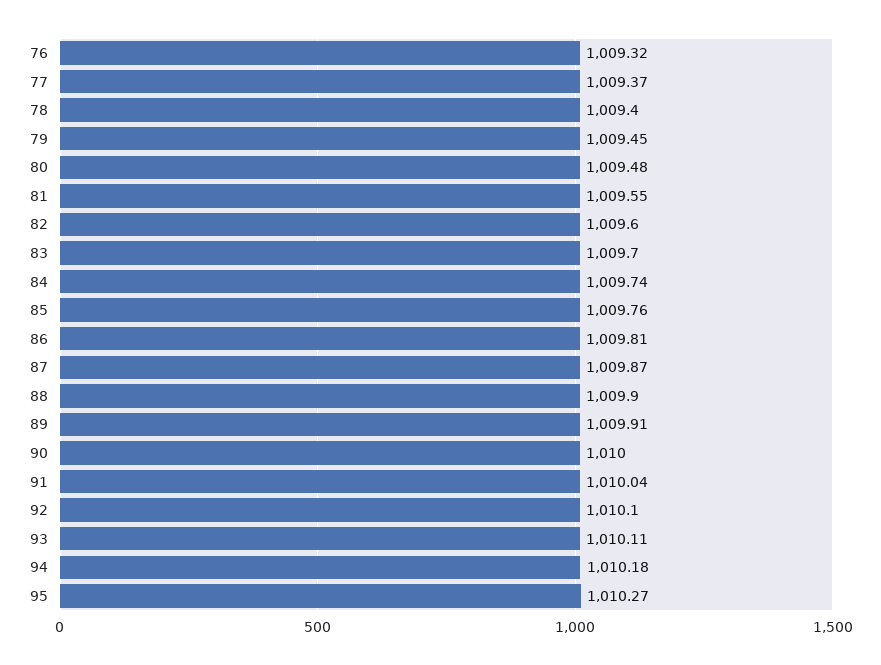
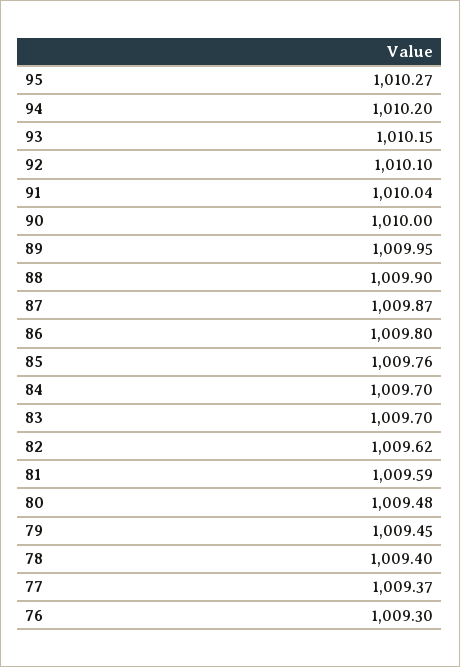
76: 1009.32 -> 1009.3
81: 1009.55 -> 1009.59
82: 1009.6 -> 1009.62
84: 1009.74 -> 1009.7
86: 1009.81 -> 1009.8
89: 1009.91 -> 1009.95
93: 1010.11 -> 1010.15
94: 1010.18 -> 1010.2

